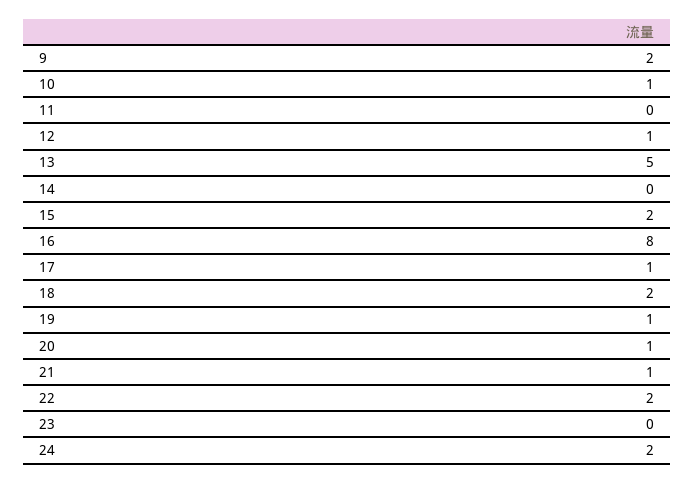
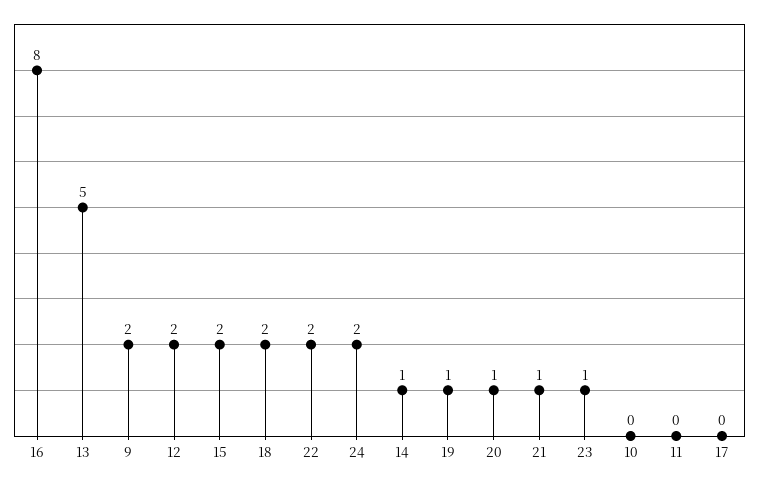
10: 1 -> 0
12: 1 -> 2
14: 0 -> 1
17: 1 -> 0
23: 0 -> 1

